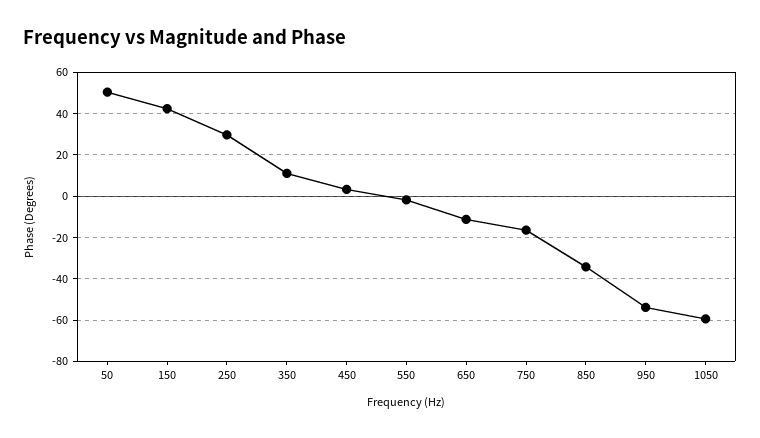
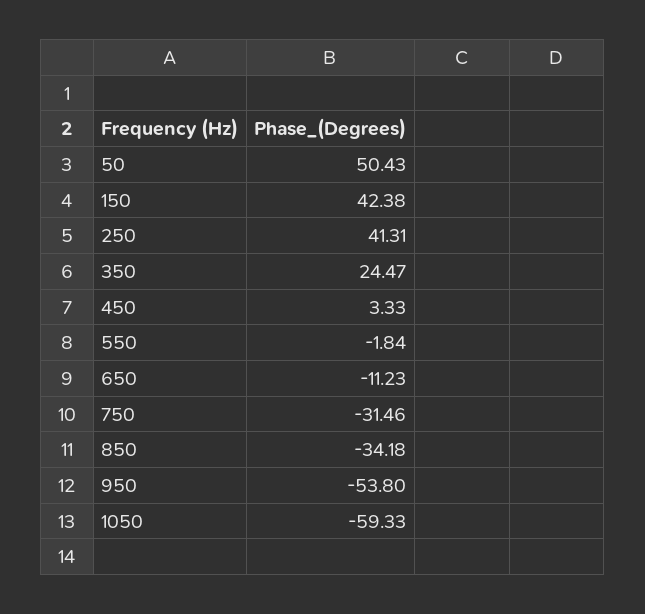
250: 30 -> 41.31
350: 10 -> 24.47
750: -15 -> -31.46

